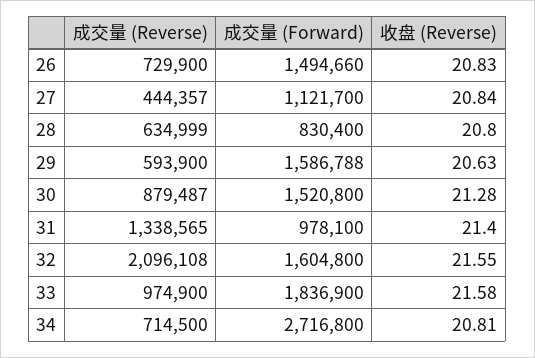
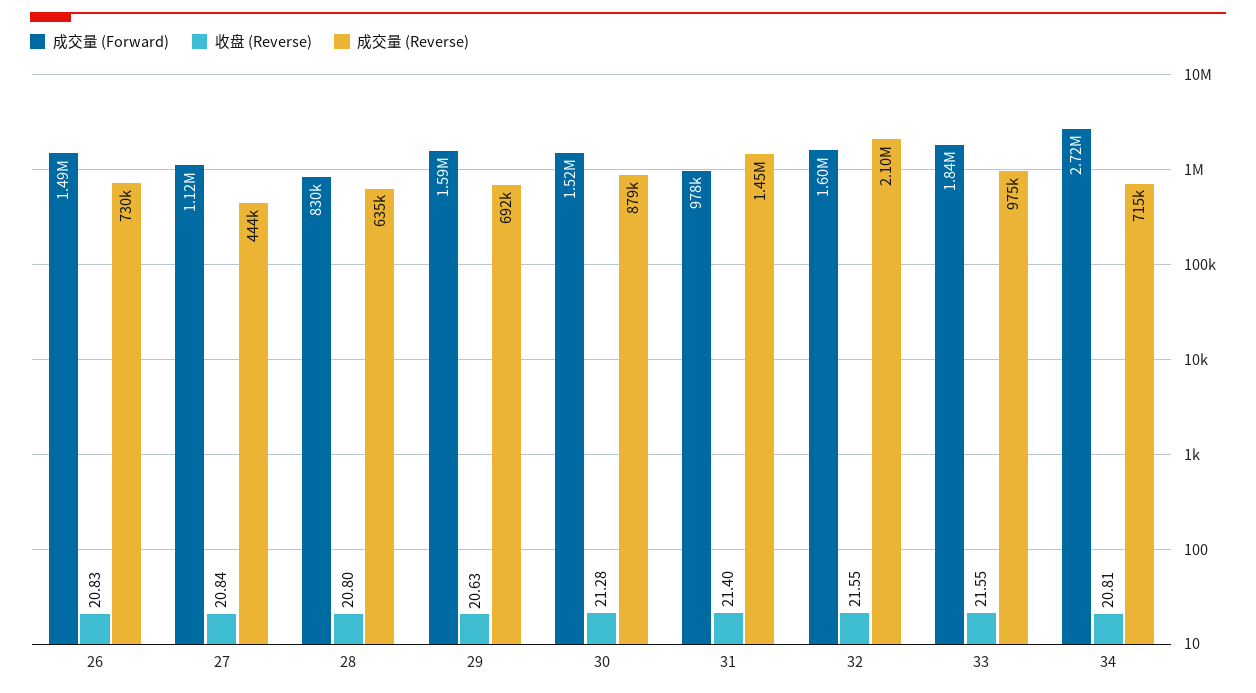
成交量 (Reverse), 29: 593900 -> 692000
成交量 (Reverse), 31: 1338565 -> 1450000
收盘 (Reverse), 33: 21.58 -> 21.55

